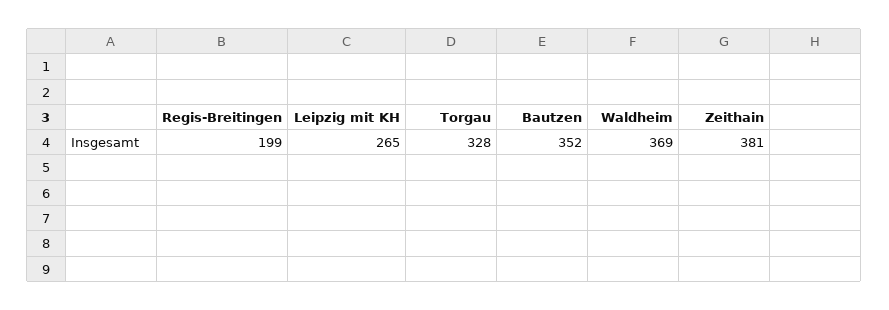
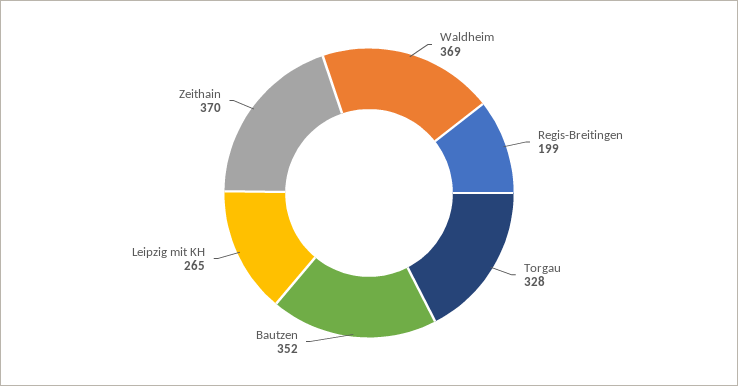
Zeithain: 381 -> 370

